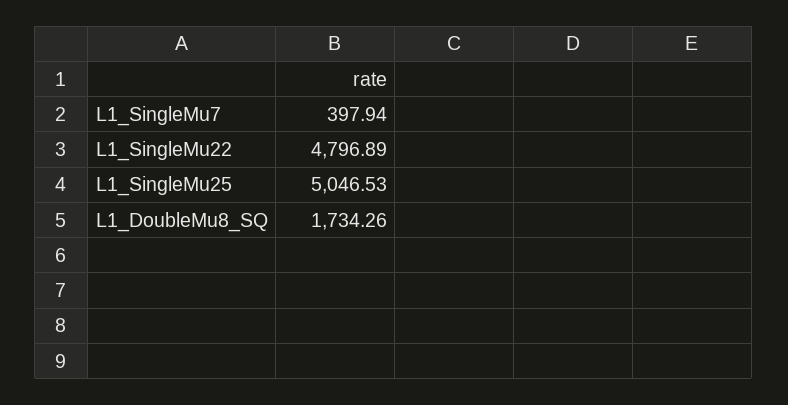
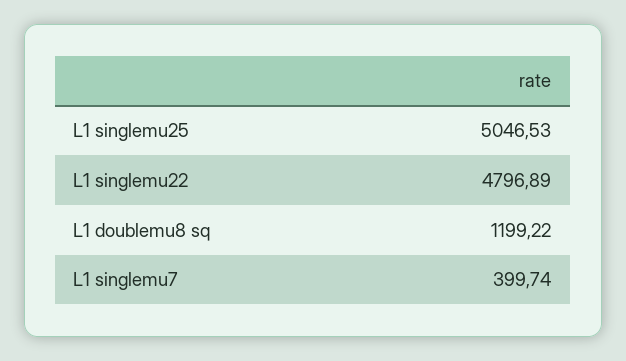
L1_SingleMu7: 397.94 -> 399.74
L1_DoubleMu8_SQ: 1734.26 -> 1199.22

